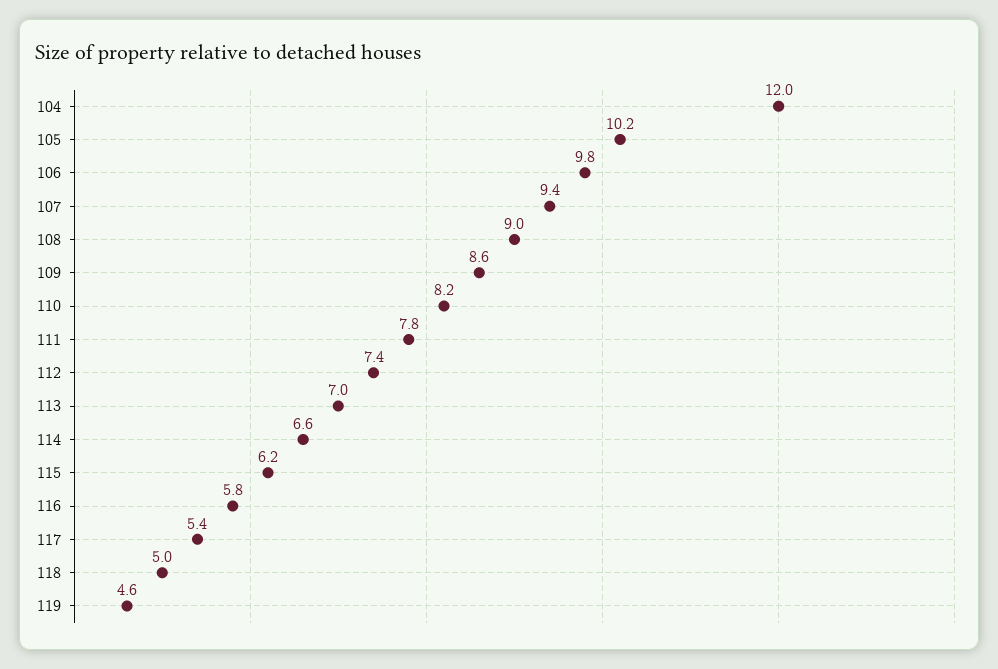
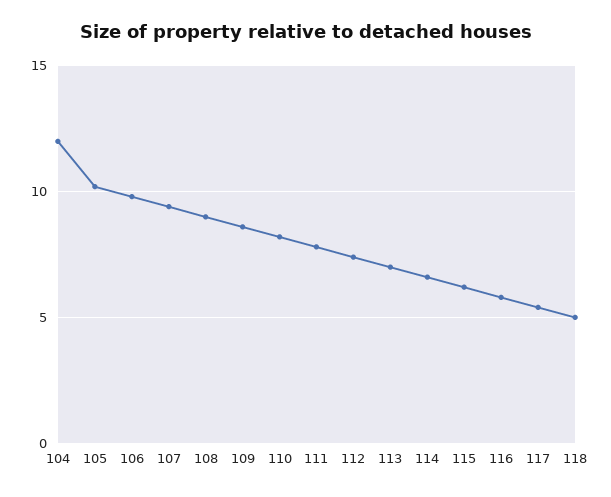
119: 4.6 -> none

